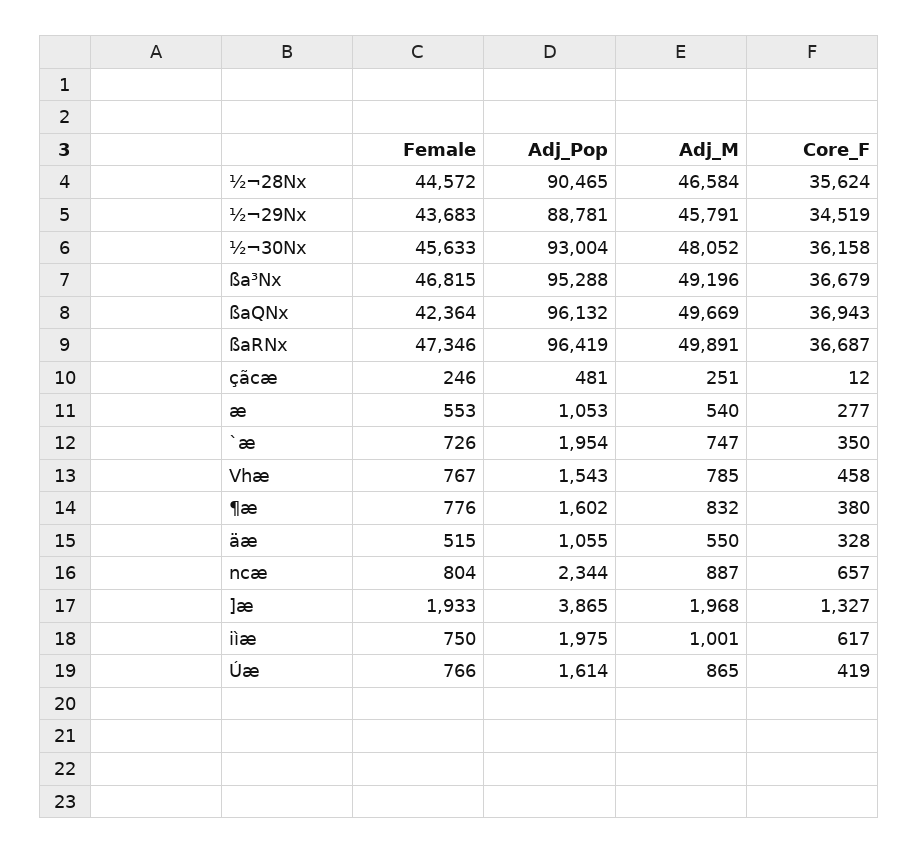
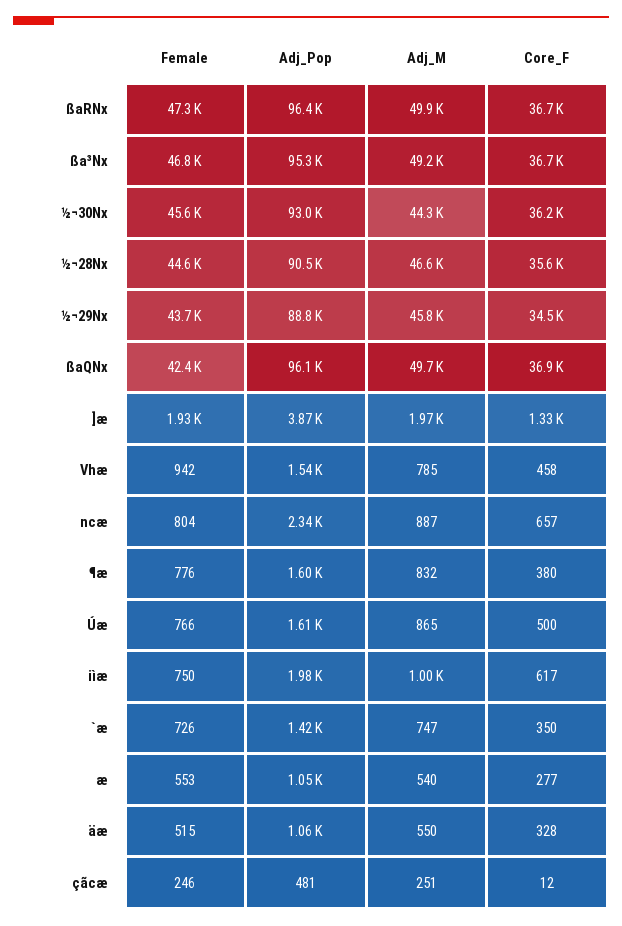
Adj_M, ½¬30Nx: 48052 -> 44300
Adj_Pop, `æ: 1954 -> 1420
Female, Vhæ: 767 -> 942
Core_F, Úæ: 419 -> 500

